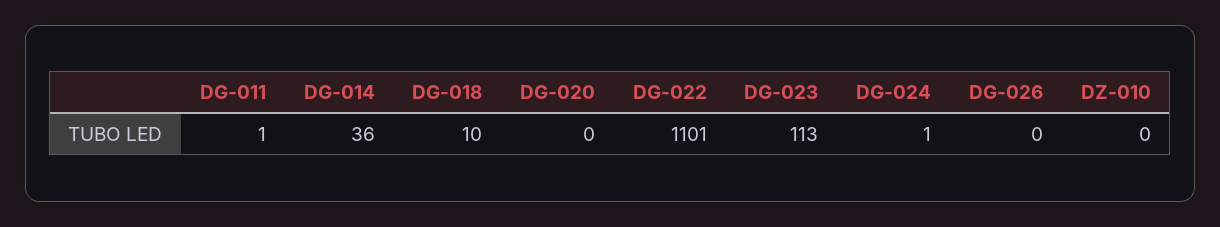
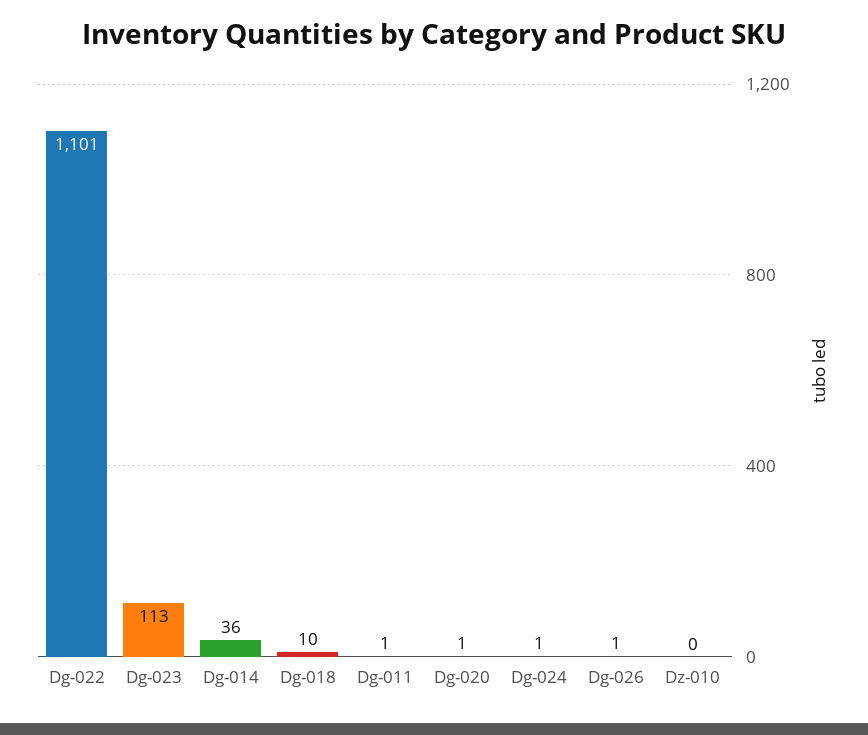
DG-020: 0 -> 1
DG-026: 0 -> 1

